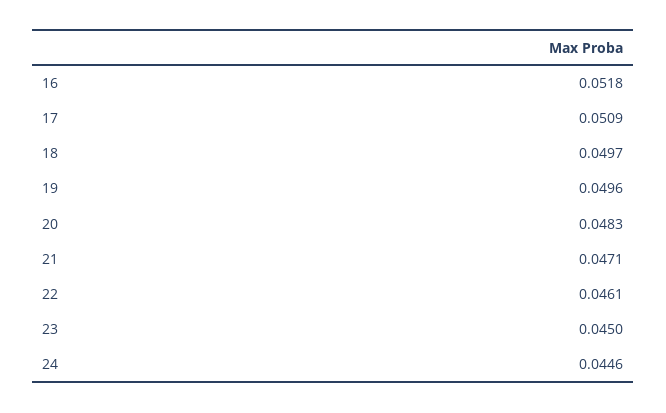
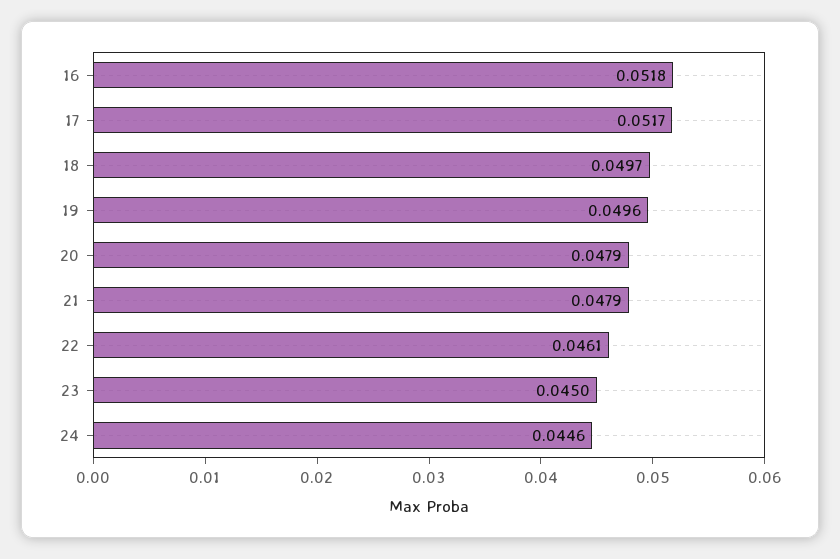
17: 0.0509 -> 0.0517
20: 0.0483 -> 0.0479
21: 0.0471 -> 0.0479

